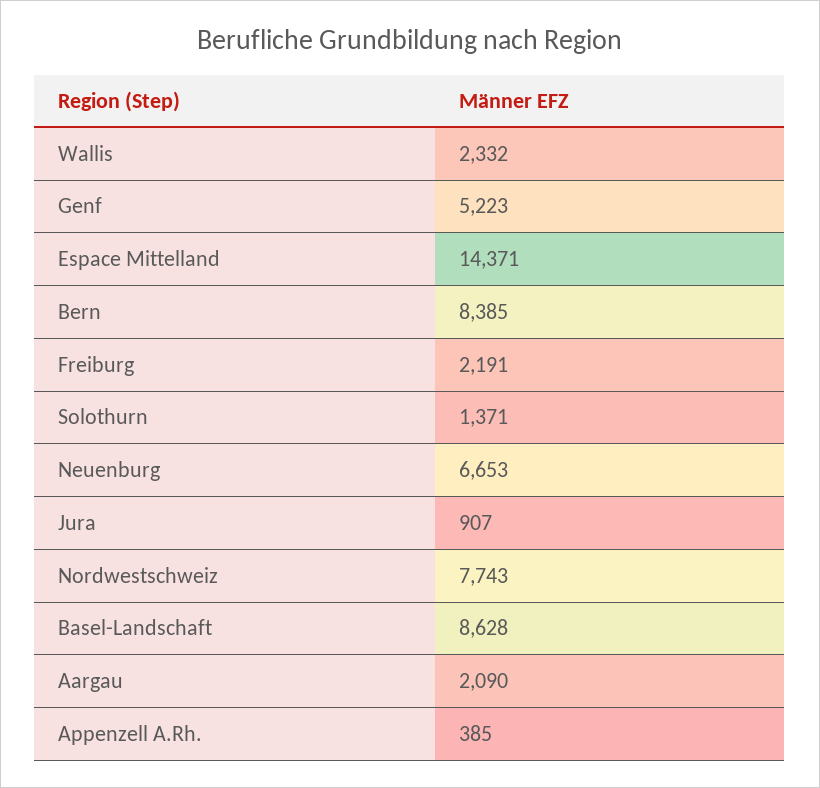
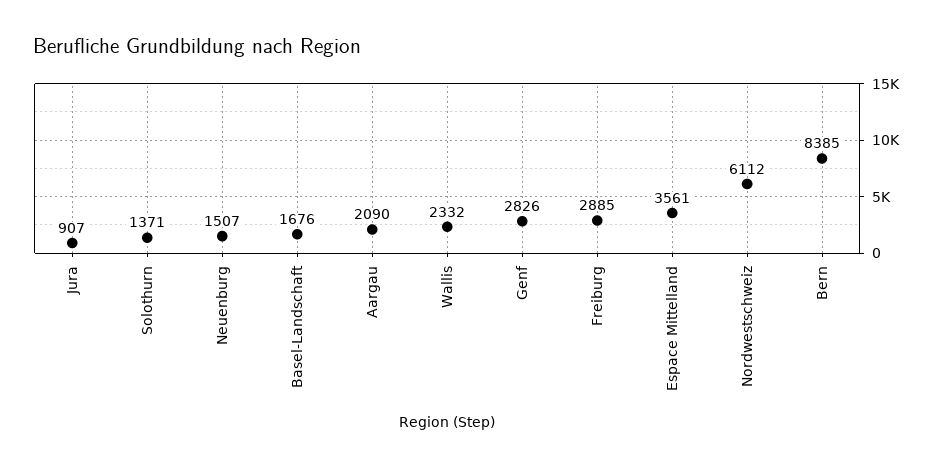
Genf: 5223 -> 2826
Espace Mittelland: 14371 -> 3561
Freiburg: 2191 -> 2885
Neuenburg: 6653 -> 1507
Nordwestschweiz: 7743 -> 6112
Basel-Landschaft: 8628 -> 1676
Appenzell A.Rh.: 385 -> none

